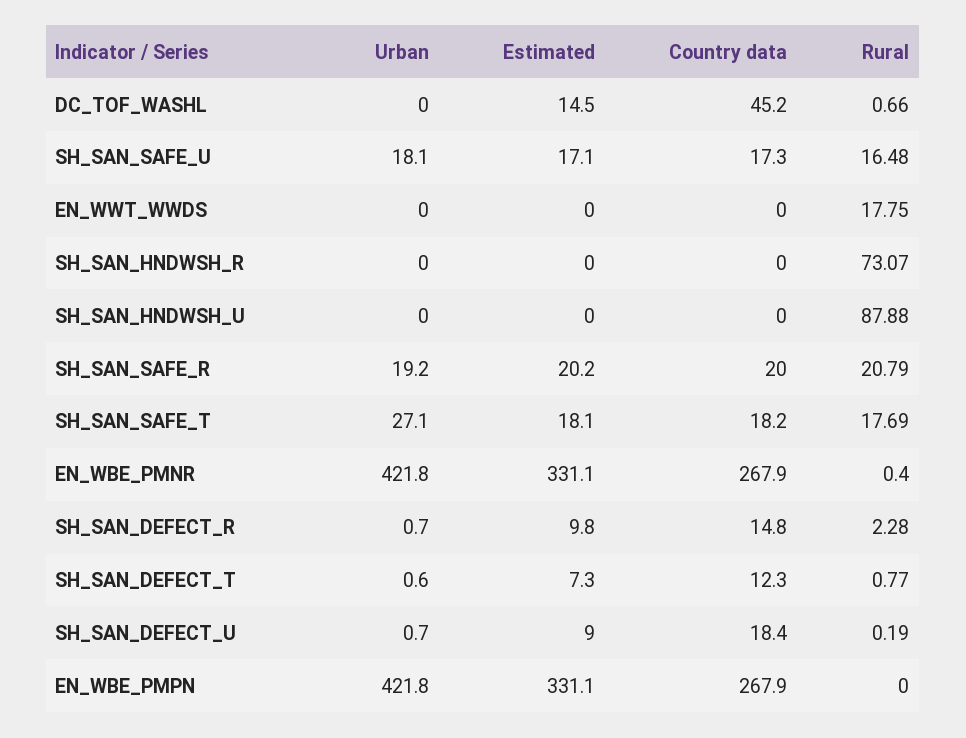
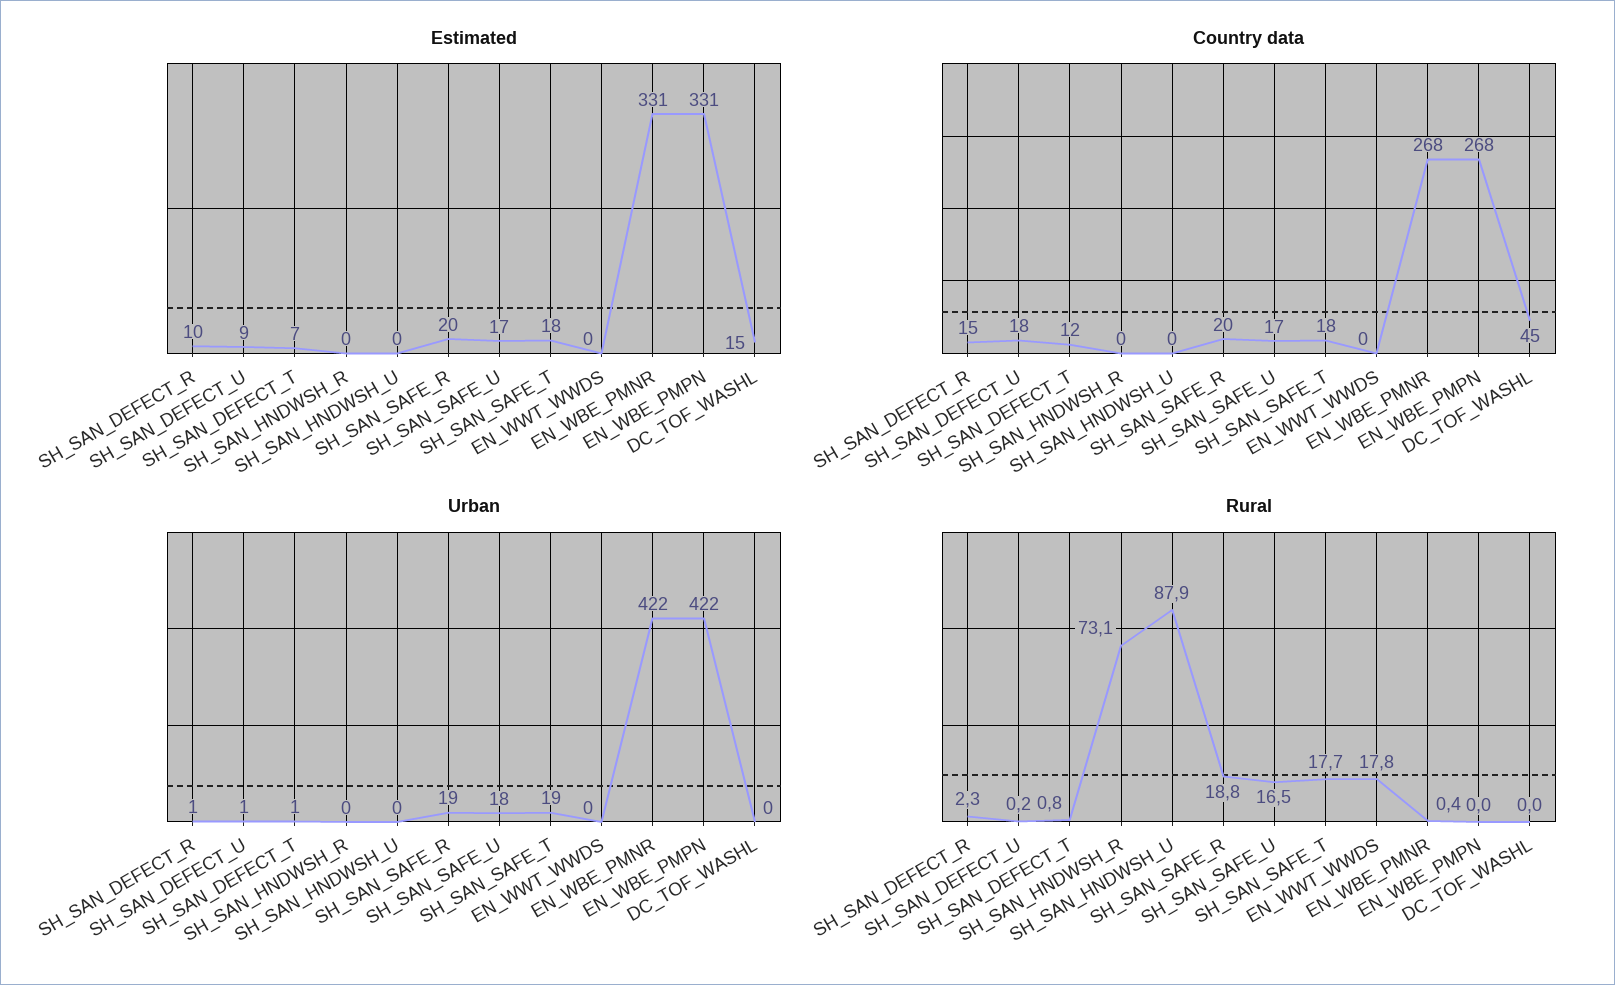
Rural, DC_TOF_WASHL: 0.66 -> 0
Rural, SH_SAN_SAFE_R: 20.79 -> 18.8
Urban, SH_SAN_SAFE_T: 27.1 -> 19

